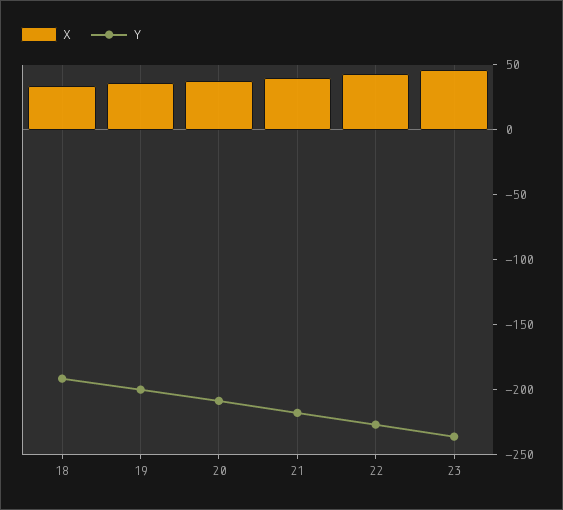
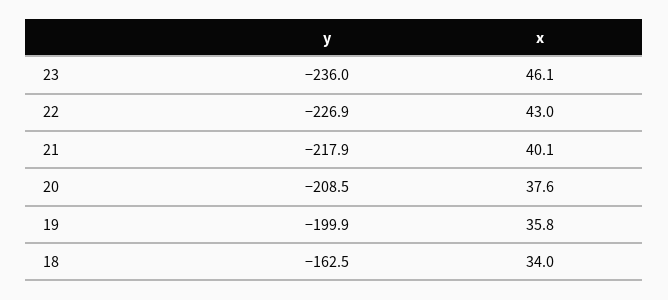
Y, 18: -190 -> -162.5

